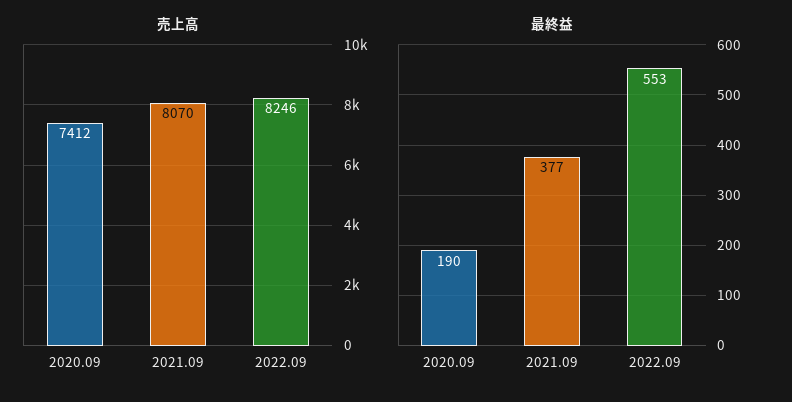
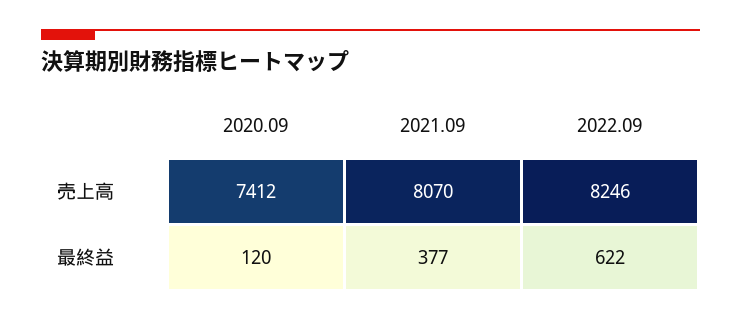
最終益, 2020.09: 190 -> 120
最終益, 2022.09: 553 -> 622

